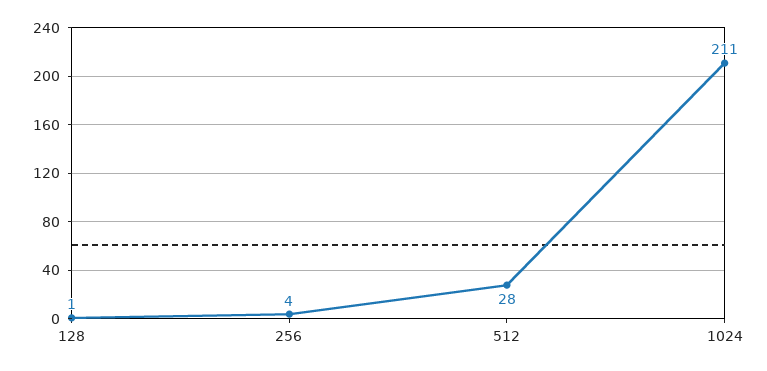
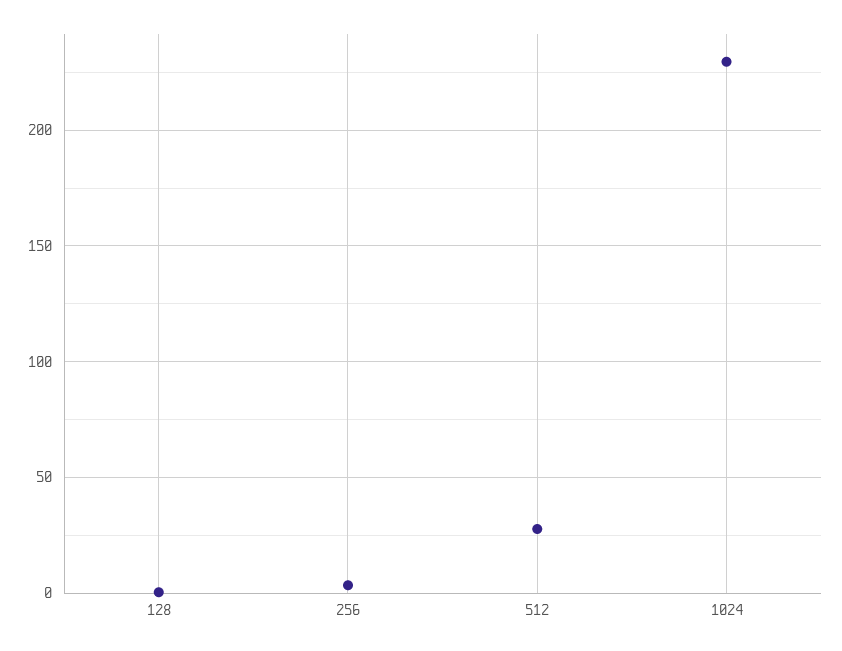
1024: 211 -> 230

